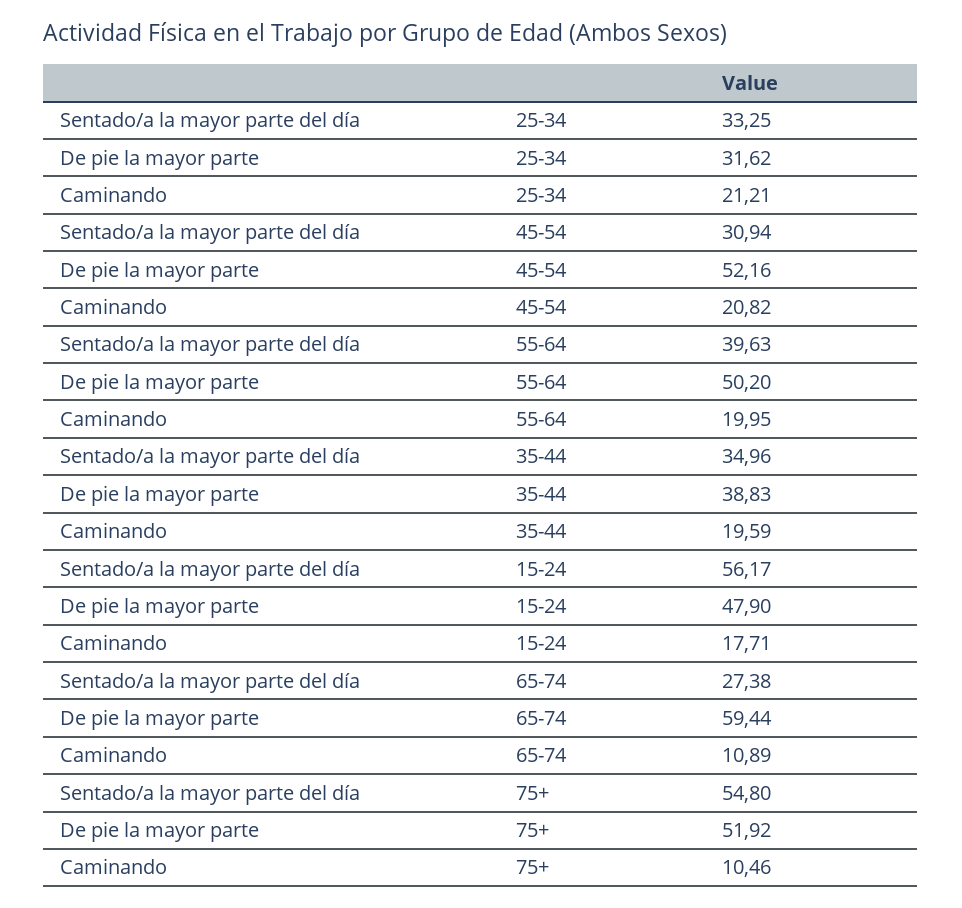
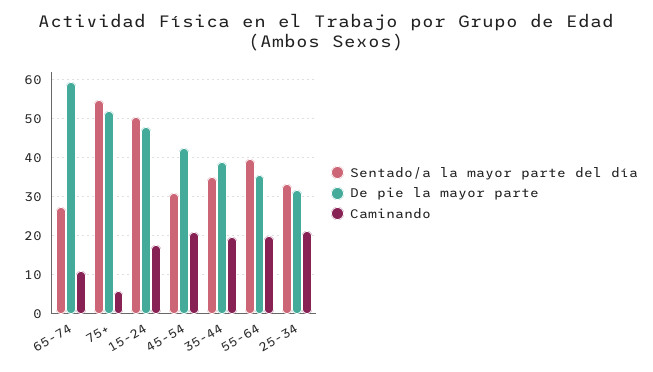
De pie la mayor parte, 45-54: 52.16 -> 42
De pie la mayor parte, 55-64: 50.2 -> 36
Sentado/a la mayor parte del día, 15-24: 56.17 -> 50
Caminando, 75+: 10.46 -> 6

